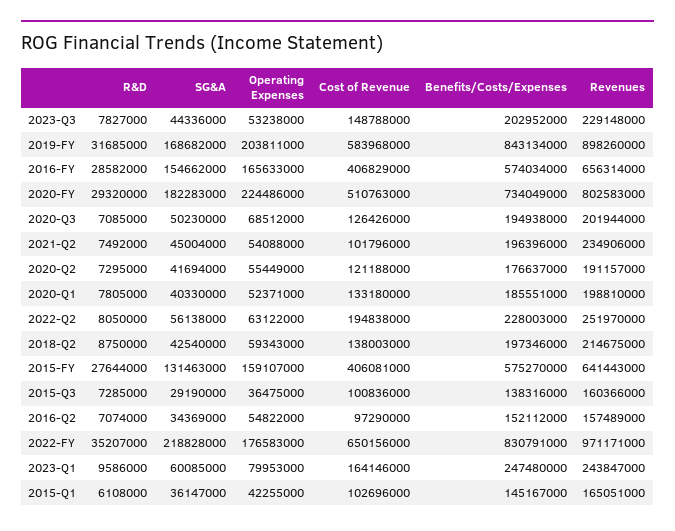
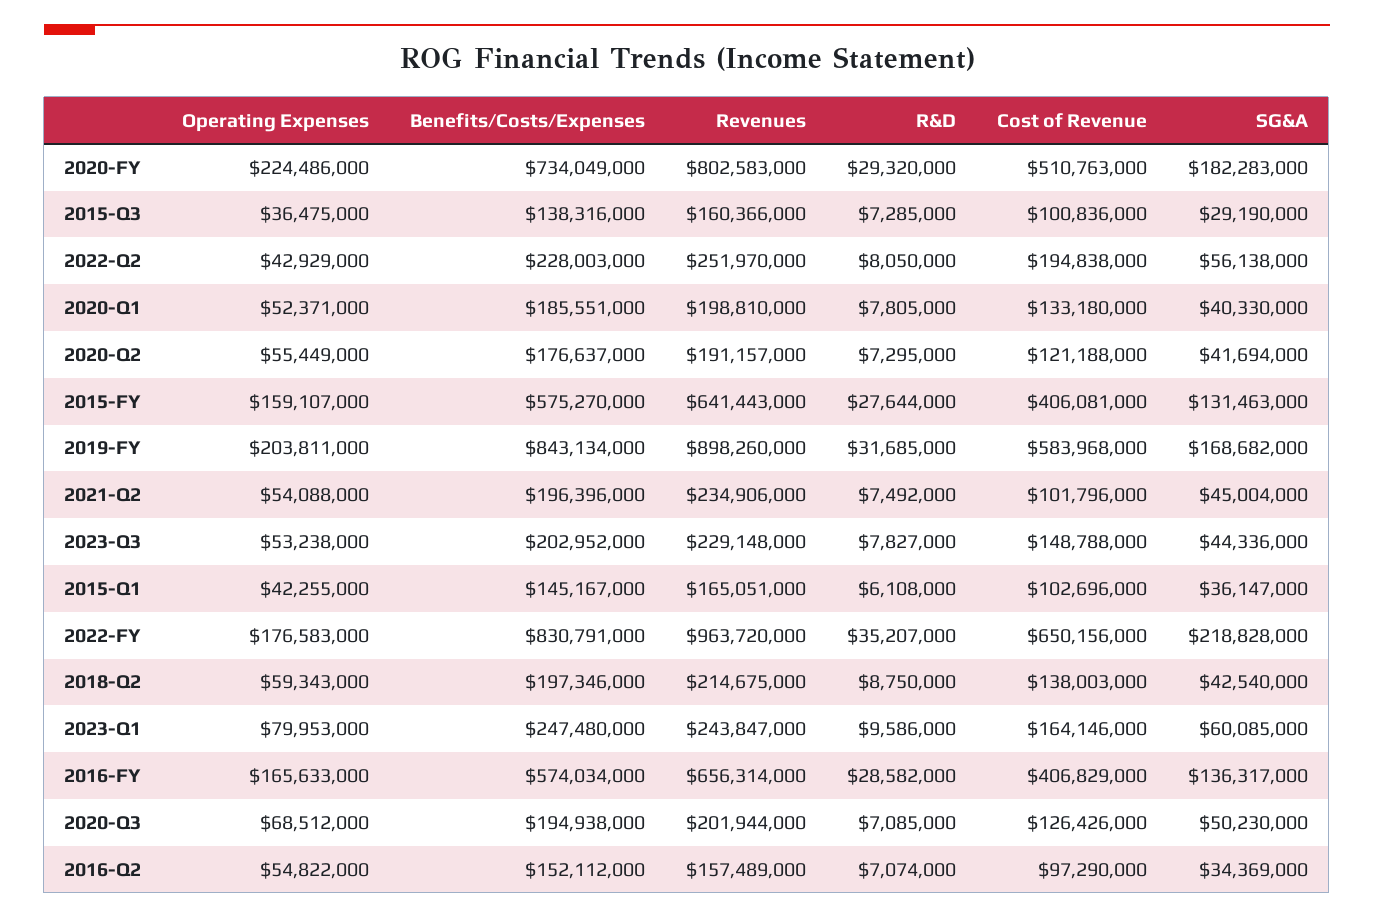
SG&A, 2016-FY: 154662000 -> 136317000
Operating Expenses, 2022-Q2: 63122000 -> 42929000
Revenues, 2022-FY: 971171000 -> 963720000

